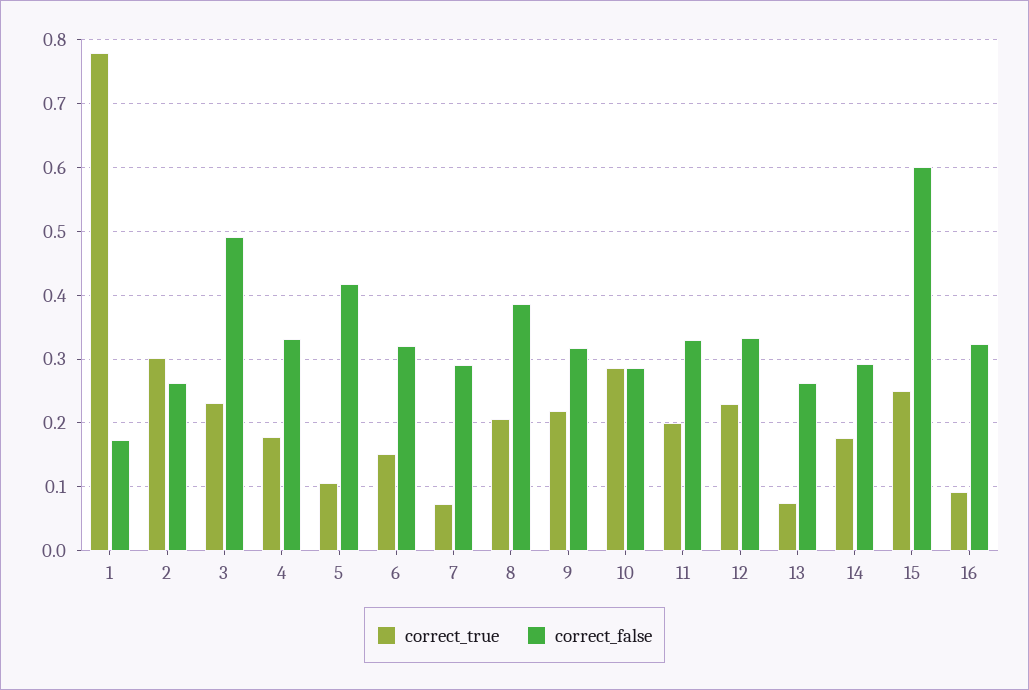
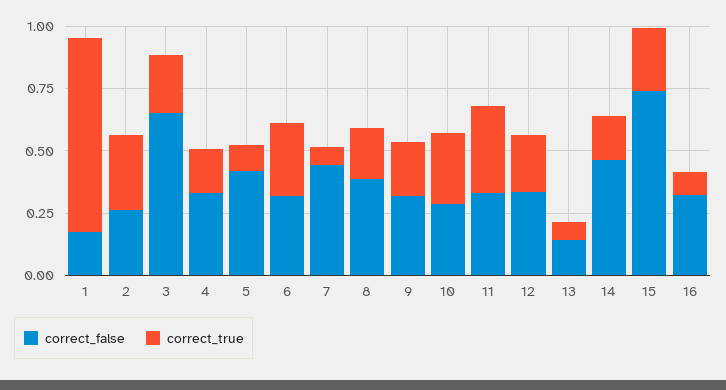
correct_false, 3: 0.49 -> 0.65
correct_true, 6: 0.15 -> 0.3
correct_false, 7: 0.29 -> 0.45
correct_true, 11: 0.2 -> 0.35
correct_false, 13: 0.26 -> 0.15
correct_false, 14: 0.29 -> 0.45
correct_false, 15: 0.6 -> 0.75

